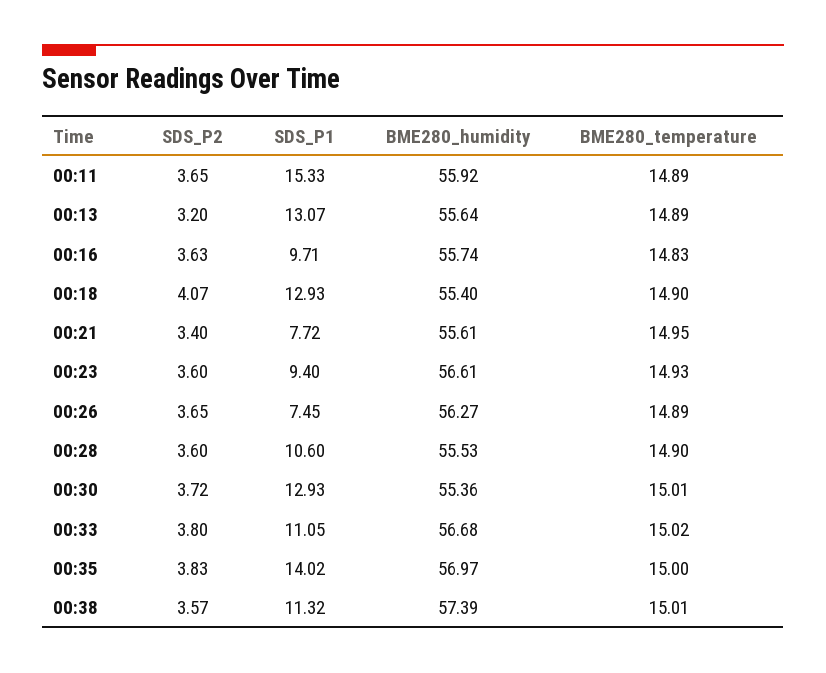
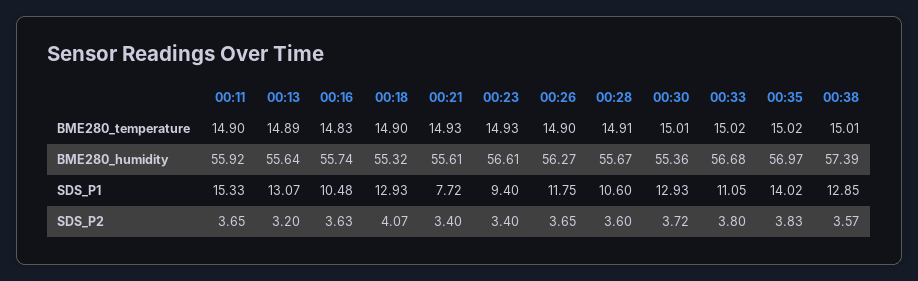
BME280_temperature, 00:11: 14.89 -> 14.9
SDS_P1, 00:16: 9.71 -> 10.48
BME280_humidity, 00:18: 55.4 -> 55.32
BME280_temperature, 00:21: 14.95 -> 14.93
SDS_P2, 00:23: 3.6 -> 3.4
SDS_P1, 00:26: 7.45 -> 11.75
BME280_temperature, 00:26: 14.89 -> 14.9
BME280_humidity, 00:28: 55.53 -> 55.67
BME280_temperature, 00:28: 14.9 -> 14.91
BME280_temperature, 00:35: 15 -> 15.02
SDS_P1, 00:38: 11.32 -> 12.85

